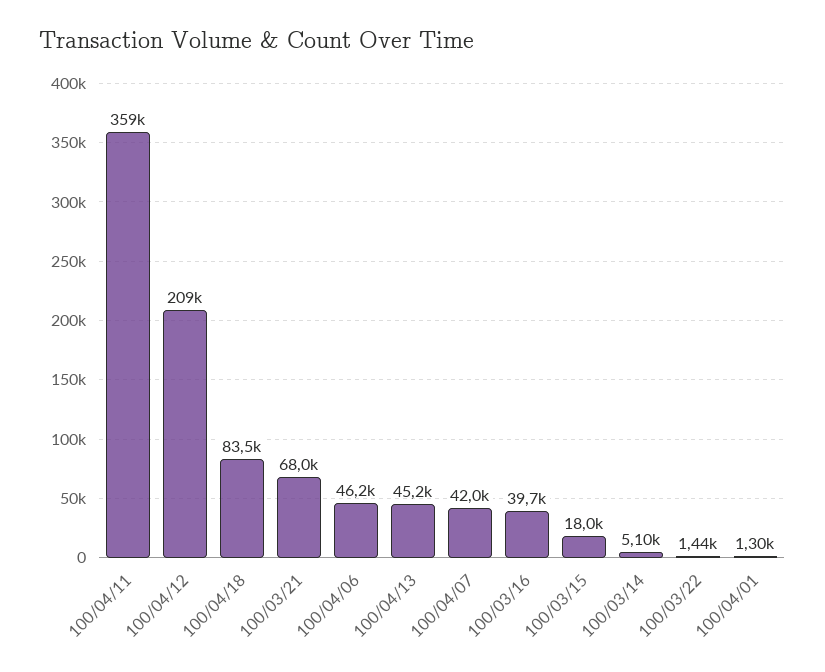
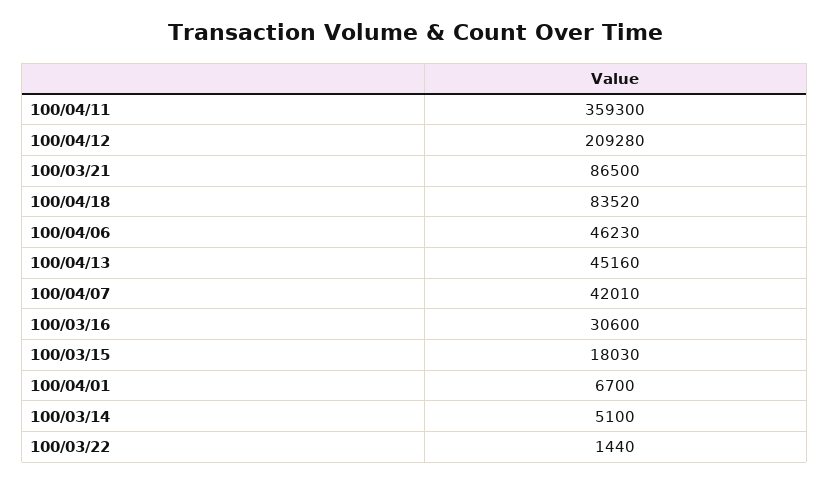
100/03/21: 68000 -> 86500
100/03/16: 39700 -> 30600
100/04/01: 1300 -> 6700

